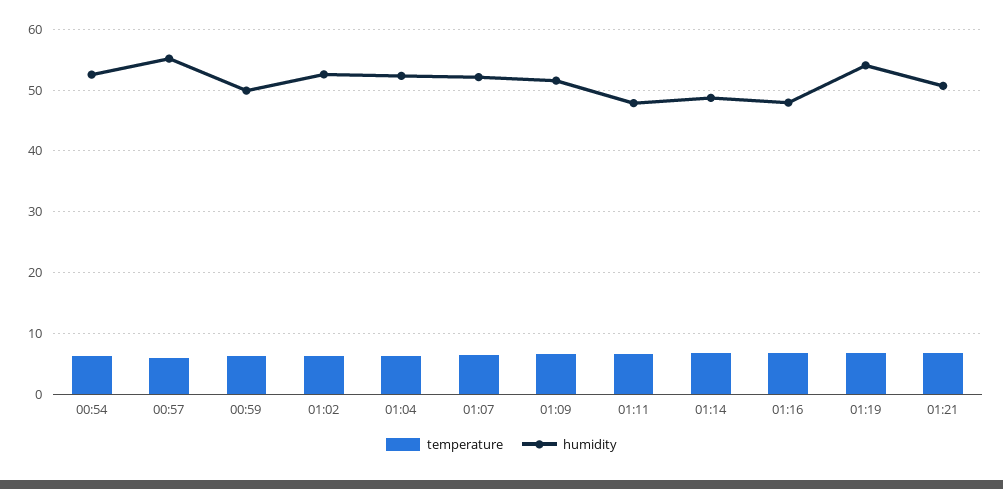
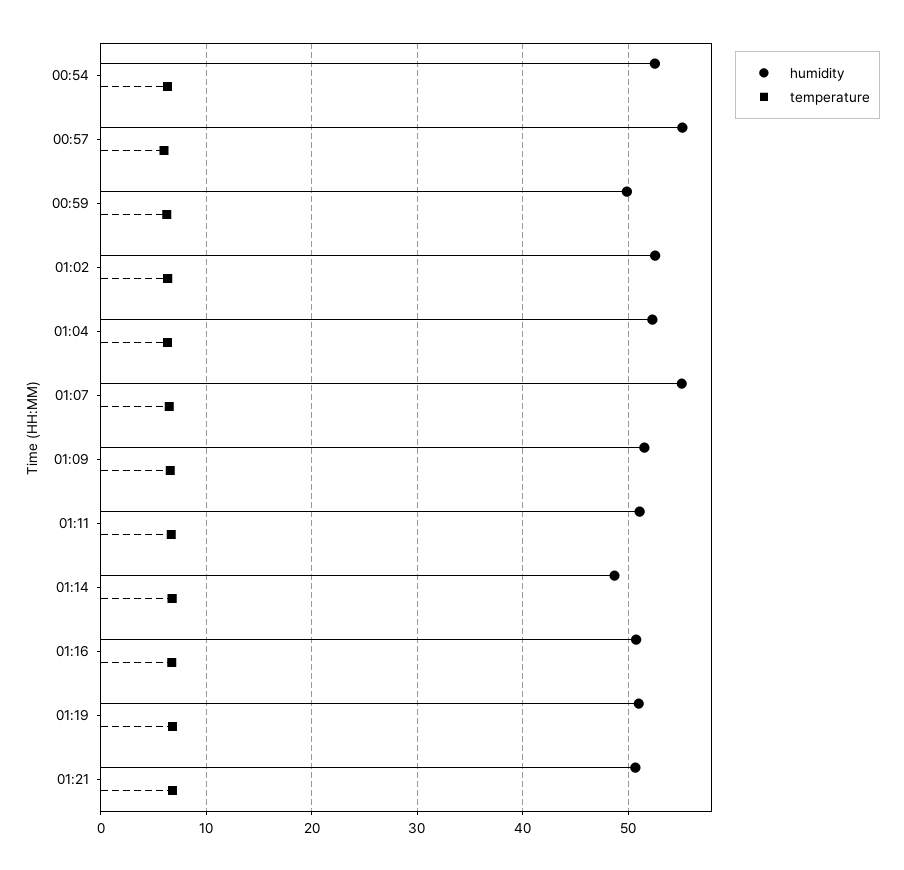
humidity, 01:07: 52 -> 55
humidity, 01:11: 48 -> 51
humidity, 01:16: 48 -> 51
humidity, 01:19: 54 -> 51

